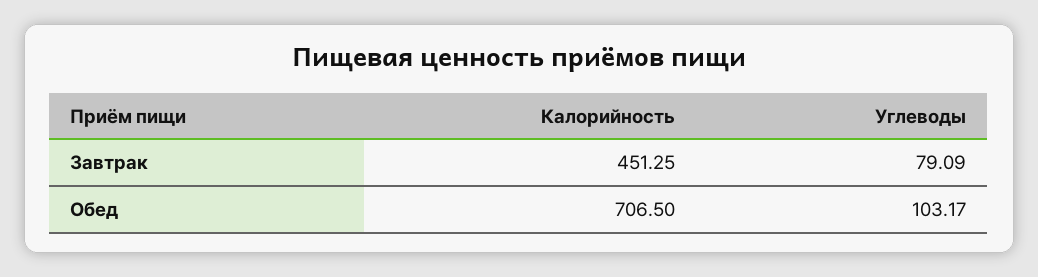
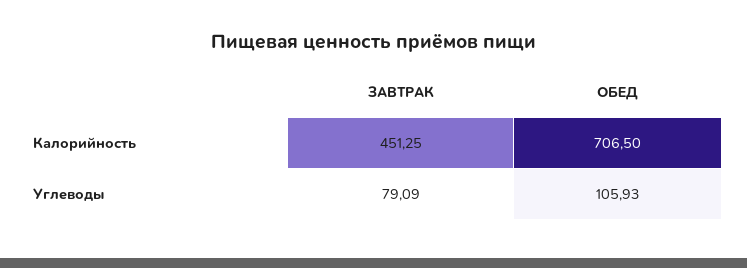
Углеводы, Обед: 103.17 -> 105.93

